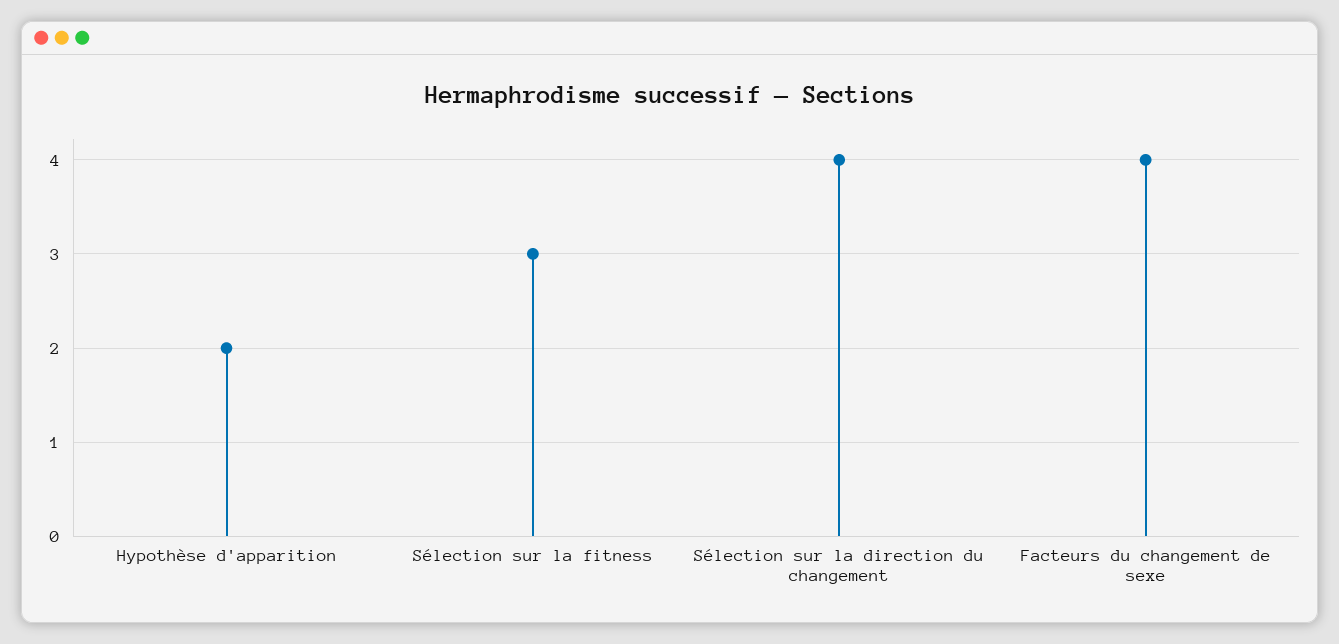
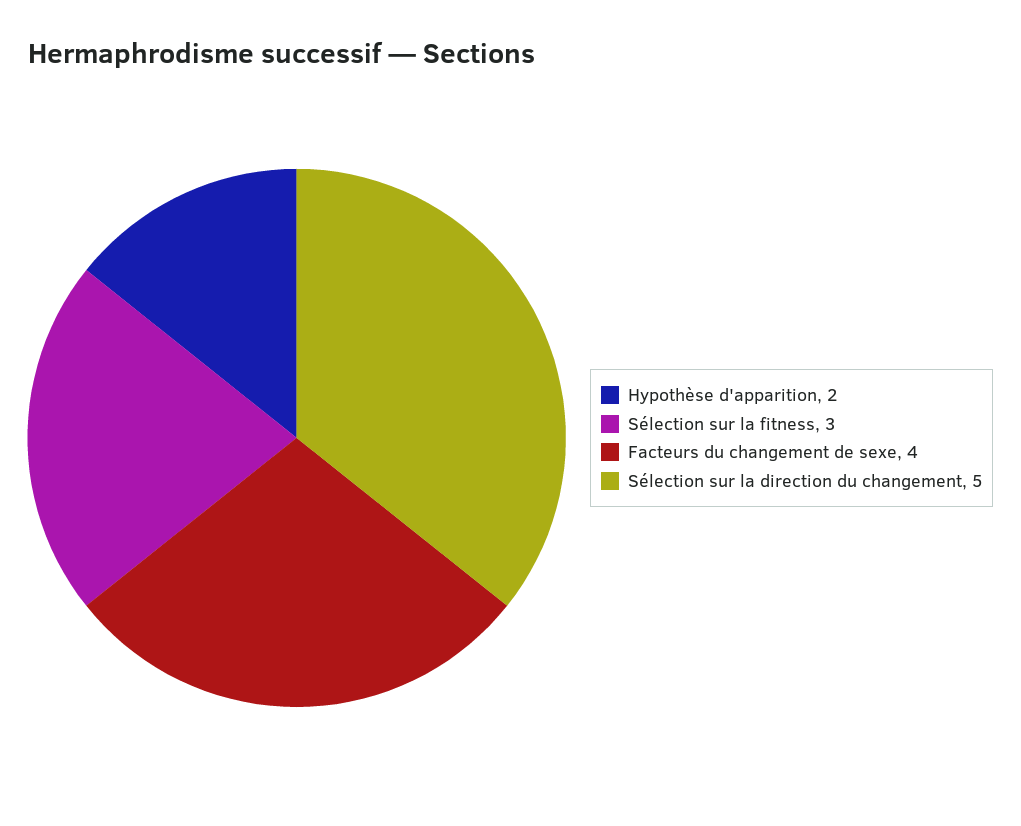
Sélection sur la direction du changement: 4 -> 5

